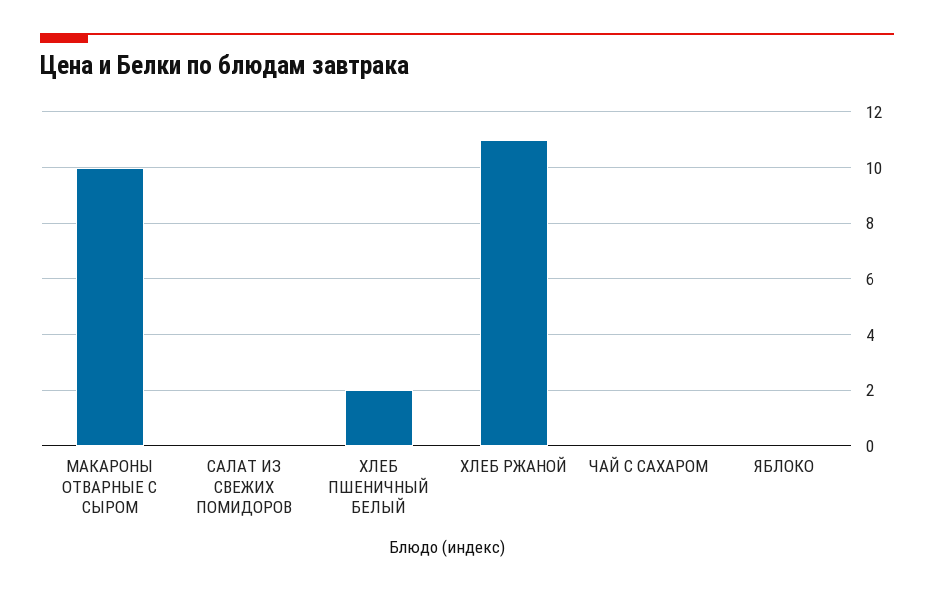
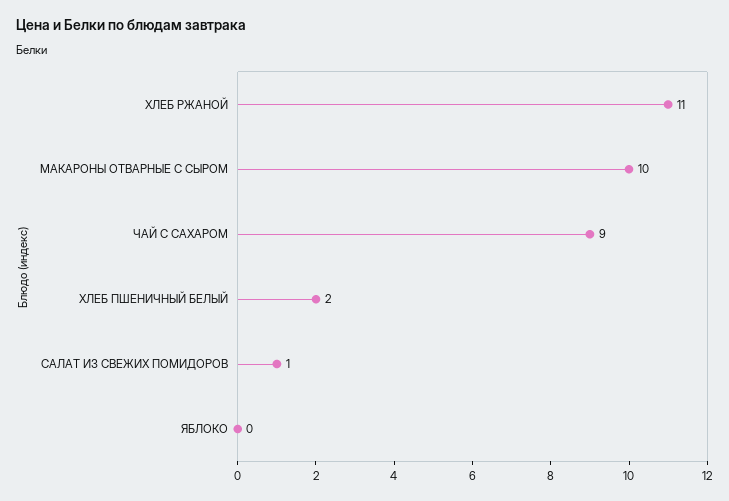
САЛАТ ИЗ СВЕЖИХ ПОМИДОРОВ: 0 -> 1
ЧАЙ С САХАРОМ: 0 -> 9

